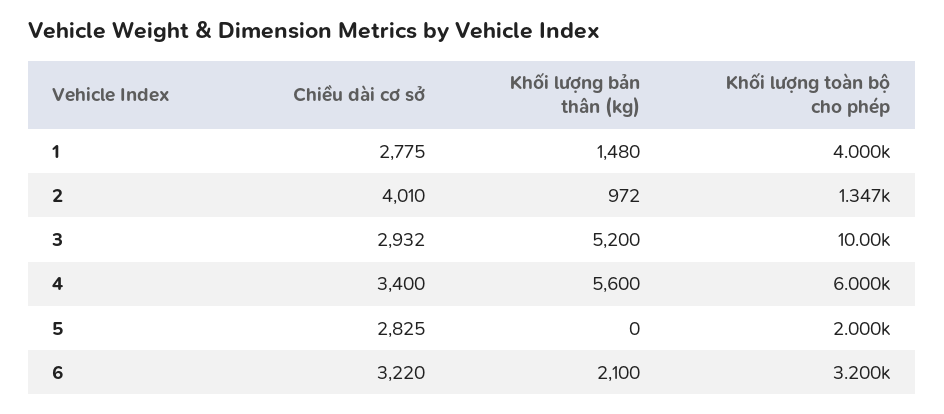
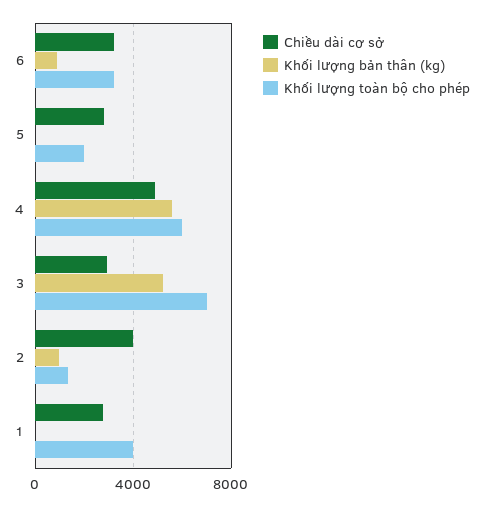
Khối lượng bản thân (kg), 1: 1480 -> 0
Khối lượng toàn bộ cho phép, 3: 10000 -> 7000
Chiều dài cơ sở, 4: 3400 -> 5000
Khối lượng bản thân (kg), 6: 2100 -> 1000

